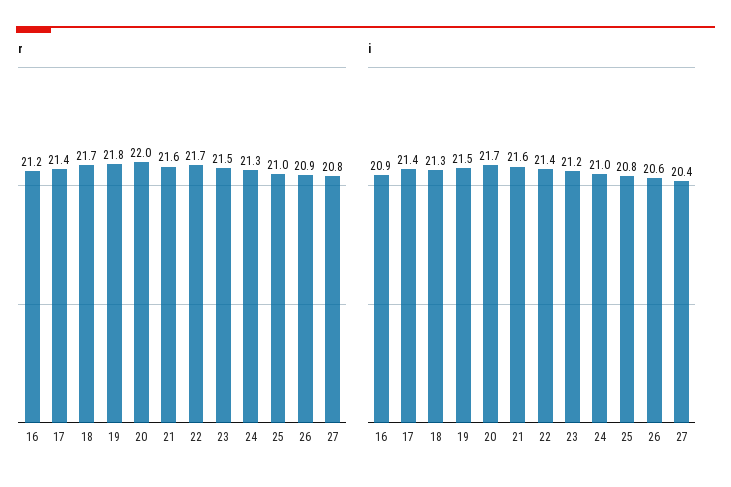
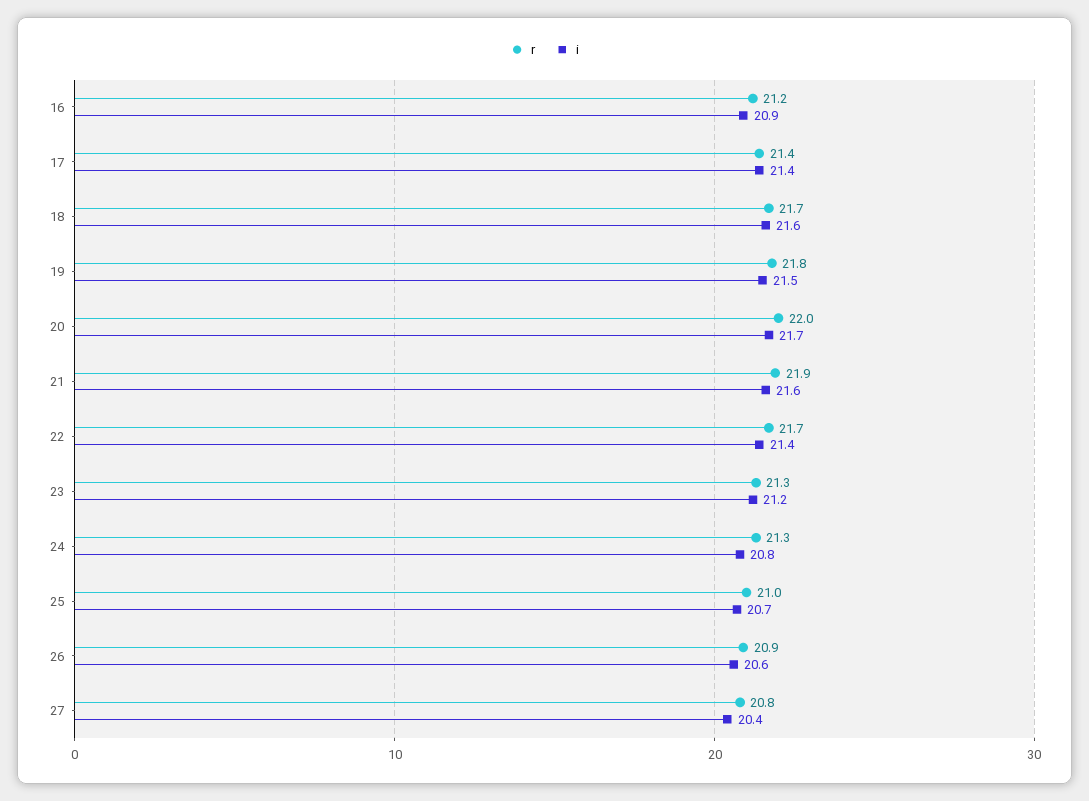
r, 21: 21.6 -> 21.9
r, 23: 21.5 -> 21.3
i, 18: 21.3 -> 21.6
i, 24: 21 -> 20.8
i, 25: 20.8 -> 20.7

